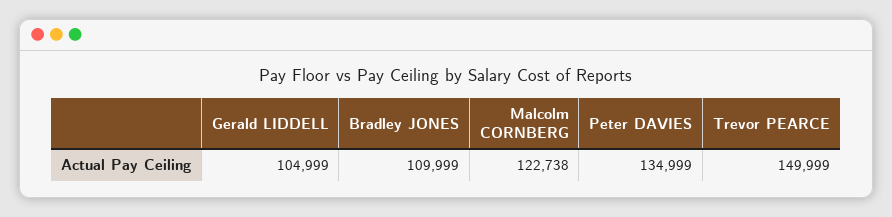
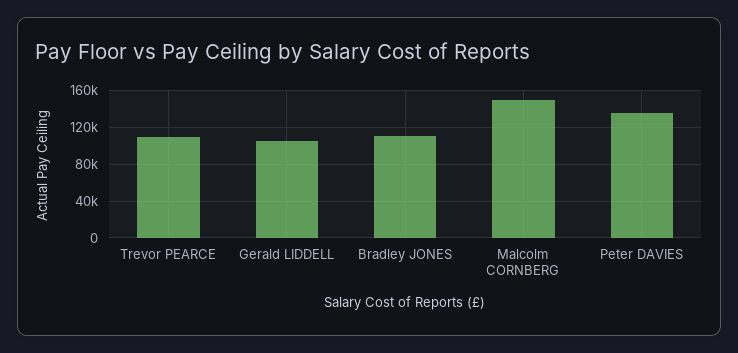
Malcolm CORNBERG: 122738 -> 150000
Trevor PEARCE: 149999 -> 110000

